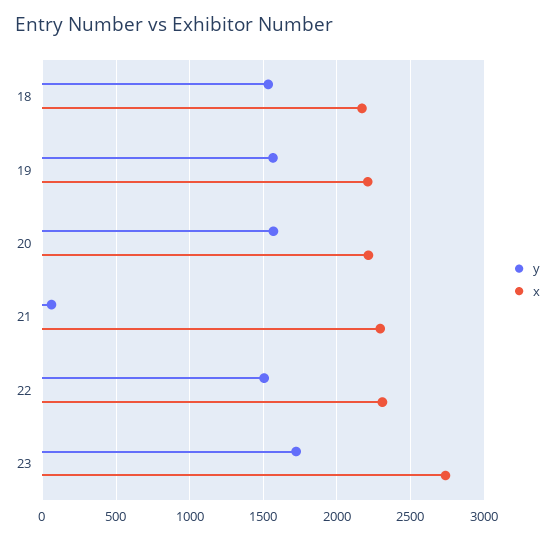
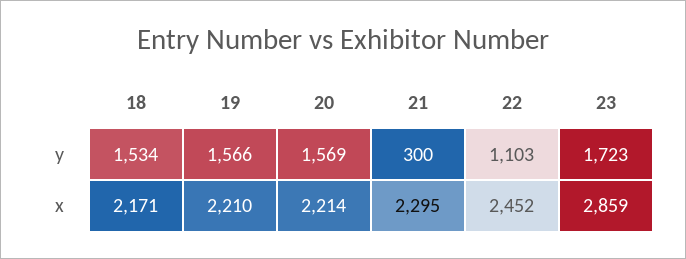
y, 21: 50 -> 300
y, 22: 1500 -> 1103
x, 22: 2300 -> 2452
x, 23: 2750 -> 2859

